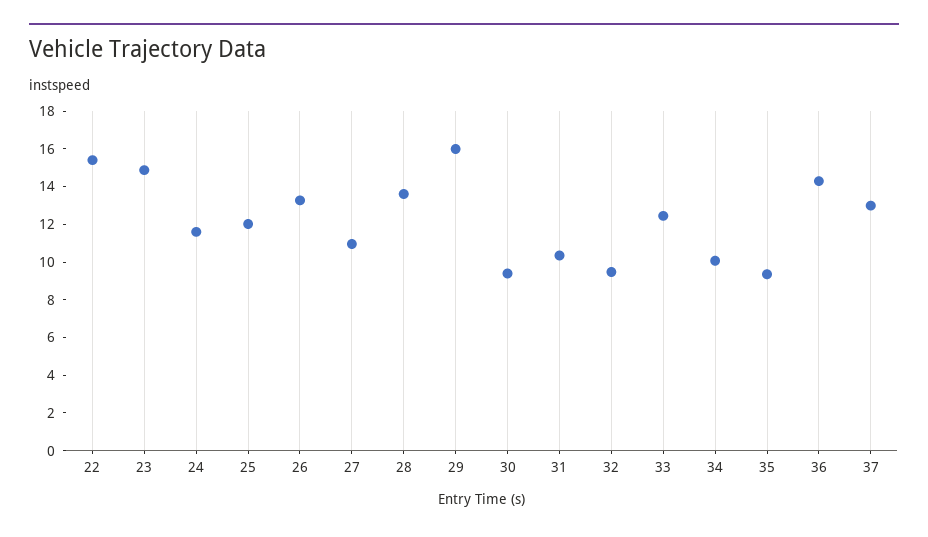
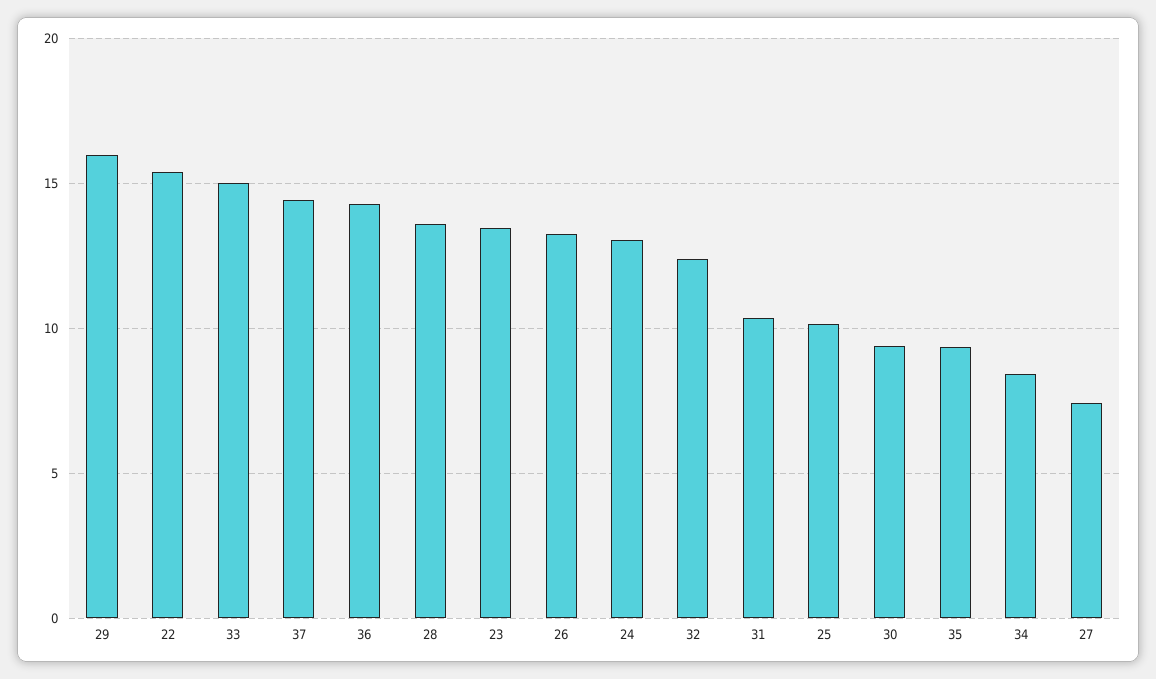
23: 15 -> 13.5
24: 11.5 -> 13
25: 12 -> 10
27: 11 -> 7.5
32: 9.5 -> 12.5
33: 12.5 -> 15
34: 10 -> 8.5
37: 13 -> 14.5

